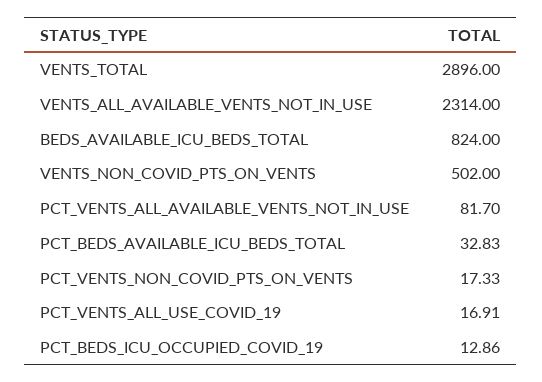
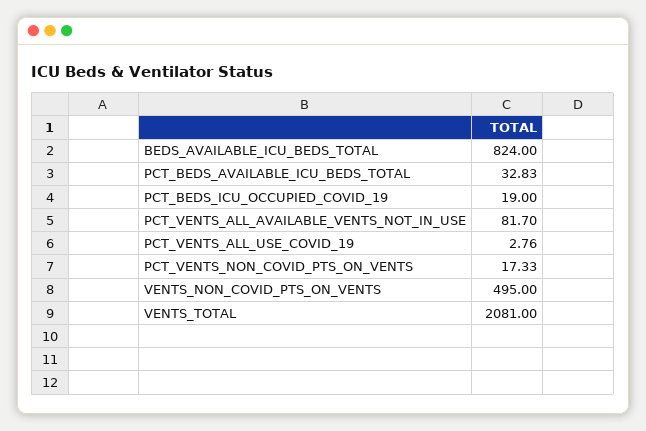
VENTS_TOTAL: 2896 -> 2081
VENTS_ALL_AVAILABLE_VENTS_NOT_IN_USE: 2314 -> none
VENTS_NON_COVID_PTS_ON_VENTS: 502 -> 495
PCT_VENTS_ALL_USE_COVID_19: 16.91 -> 2.76
PCT_BEDS_ICU_OCCUPIED_COVID_19: 12.86 -> 19

